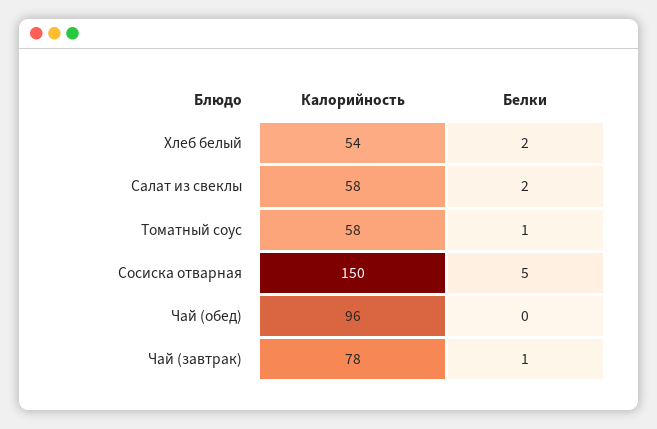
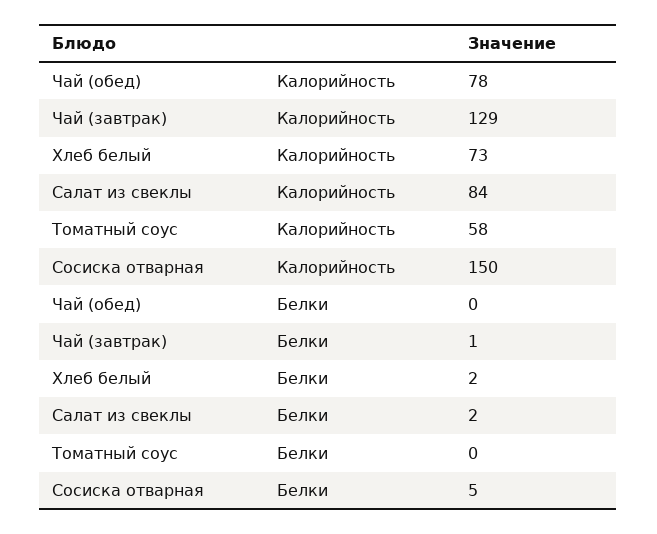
Калорийность, Хлеб белый: 54 -> 73
Калорийность, Салат из свеклы: 58 -> 84
Белки, Томатный соус: 1 -> 0
Калорийность, Чай (обед): 96 -> 78
Калорийность, Чай (завтрак): 78 -> 129

